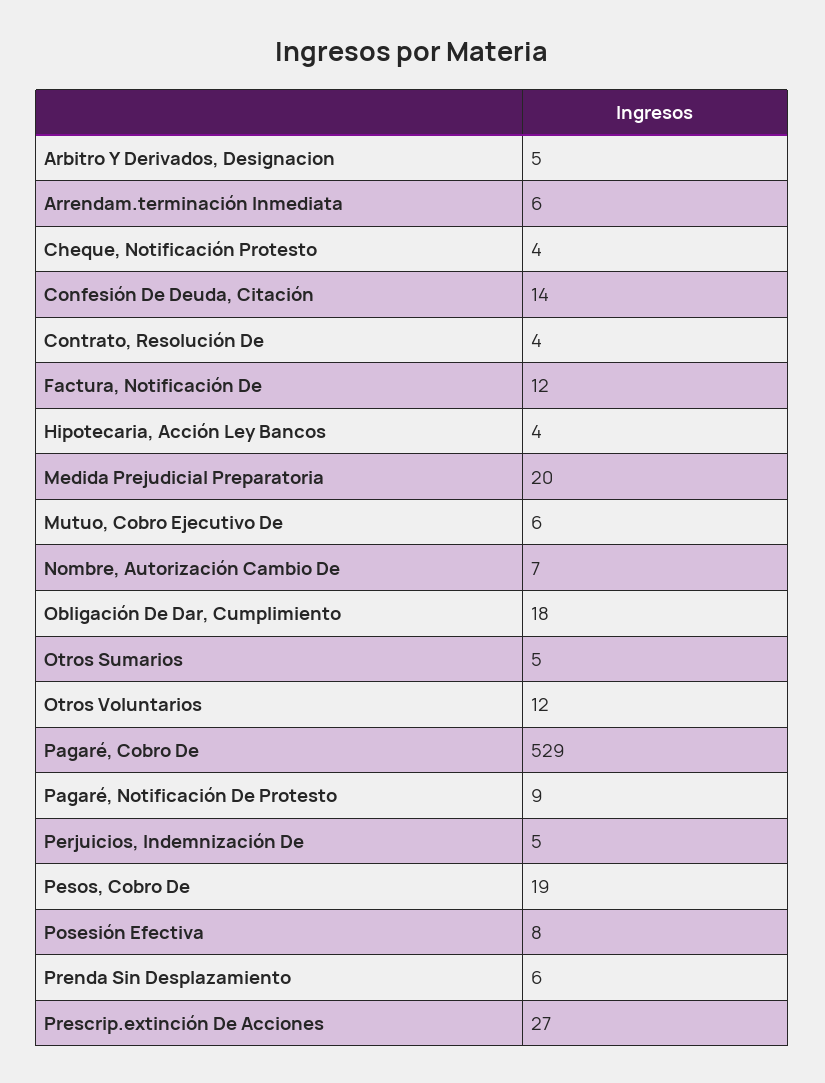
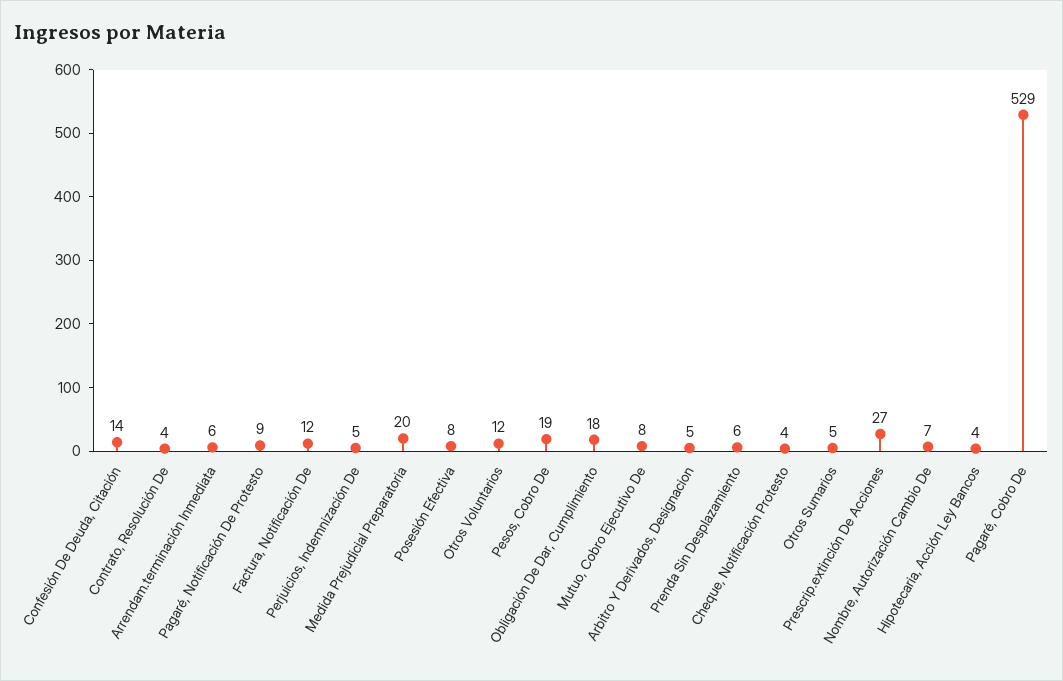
Mutuo, Cobro Ejecutivo De: 6 -> 8

